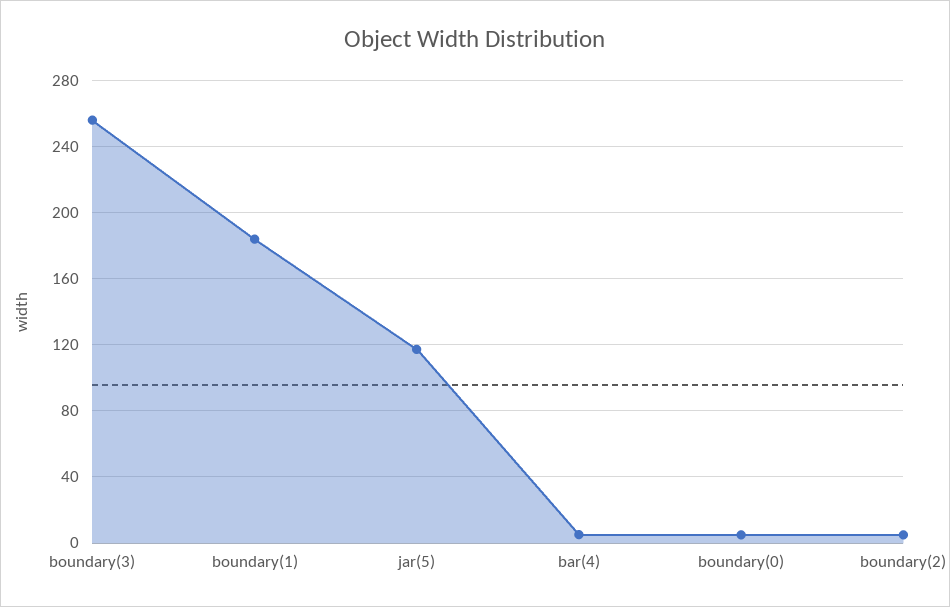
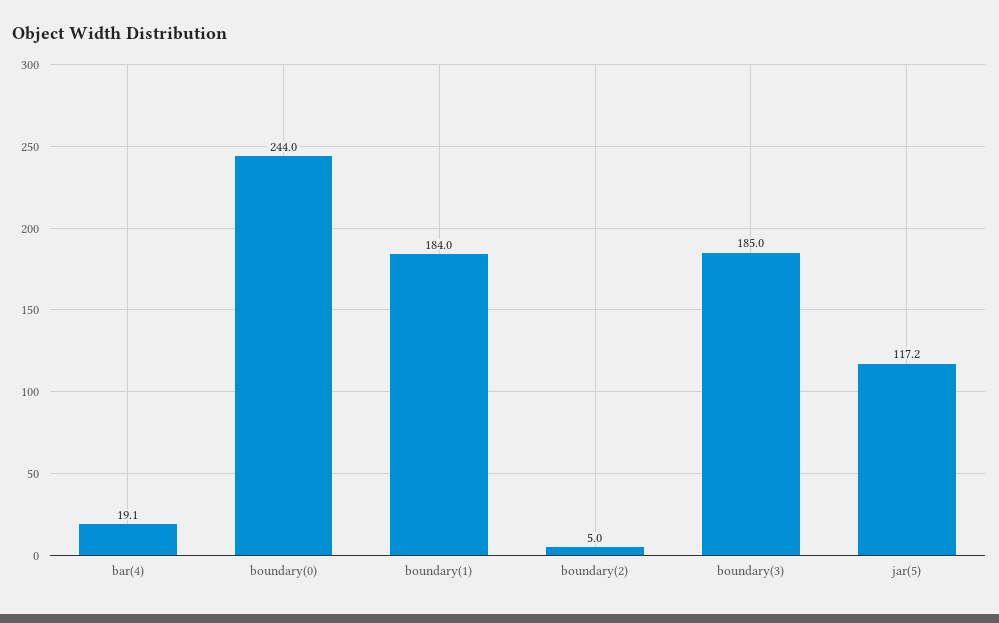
boundary(3): 255 -> 185
bar(4): 5 -> 19.1
boundary(0): 5 -> 244

